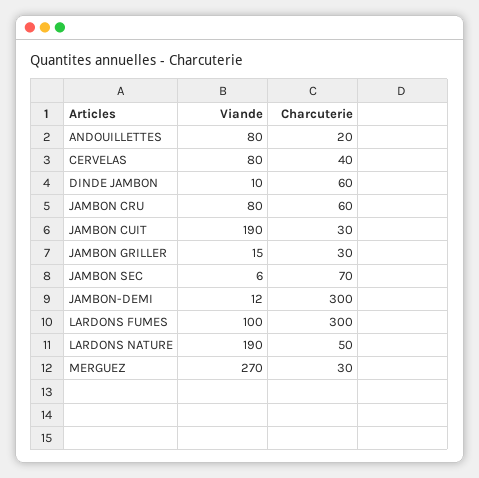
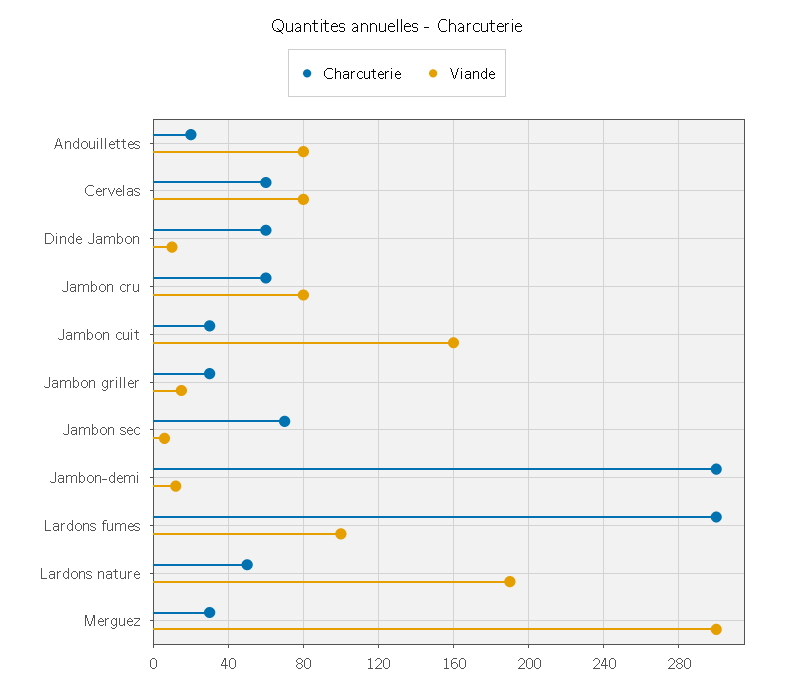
Charcuterie, CERVELAS: 40 -> 60
Viande, JAMBON CUIT: 190 -> 160
Viande, MERGUEZ: 270 -> 300

